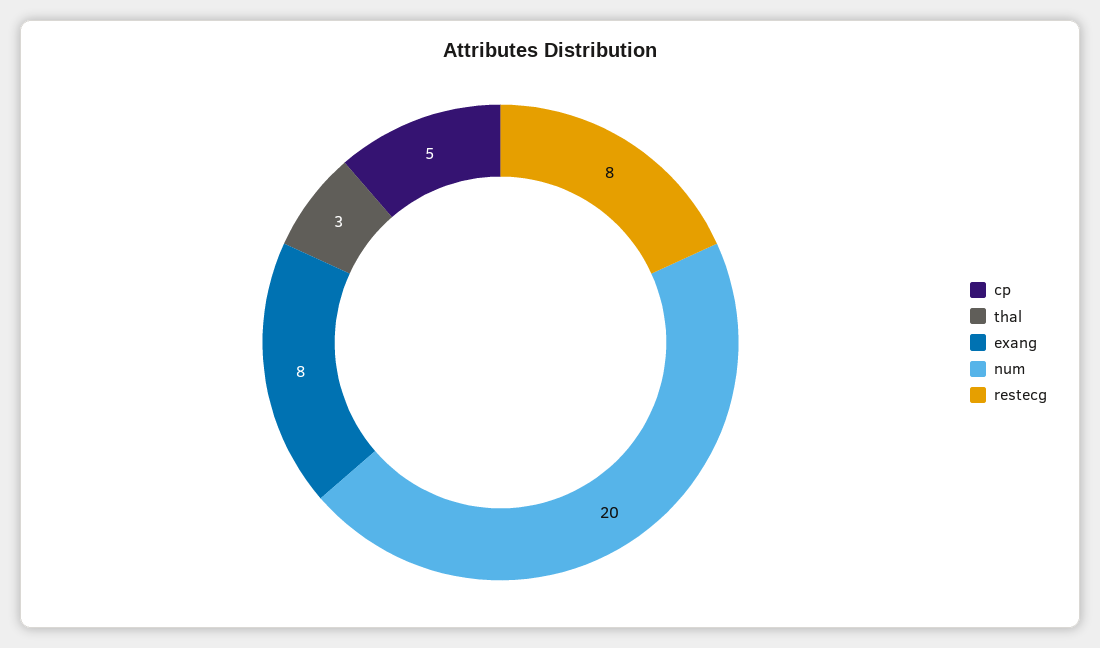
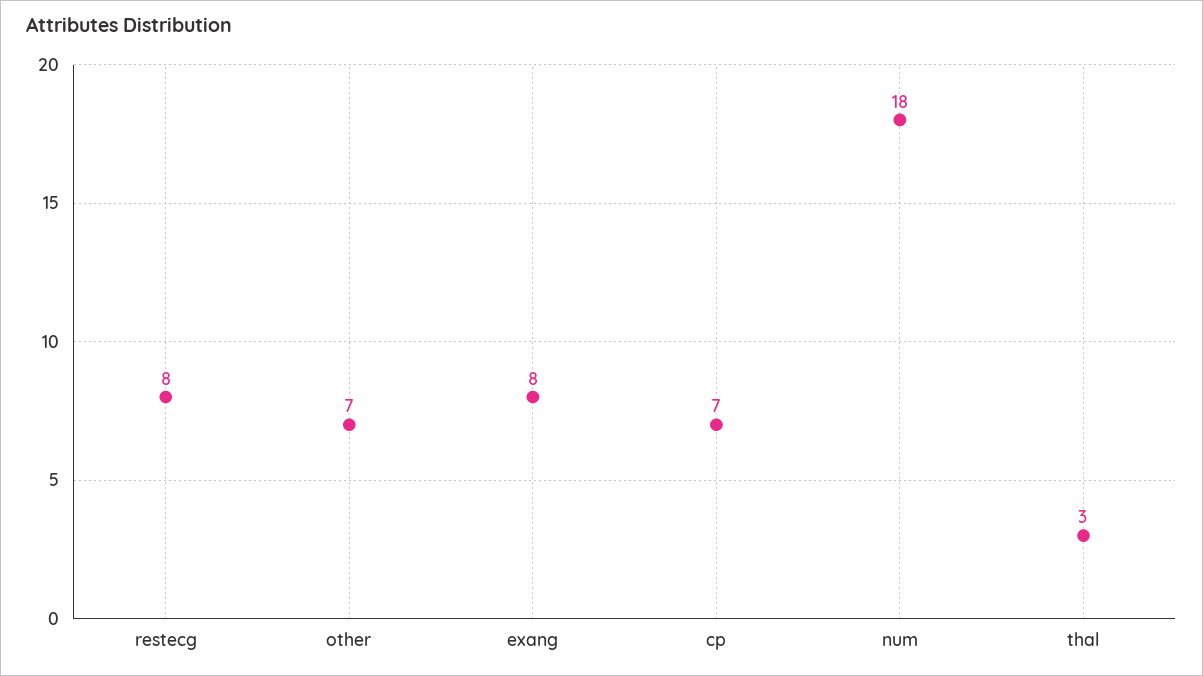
cp: 5 -> 7
num: 20 -> 18
other: none -> 7

